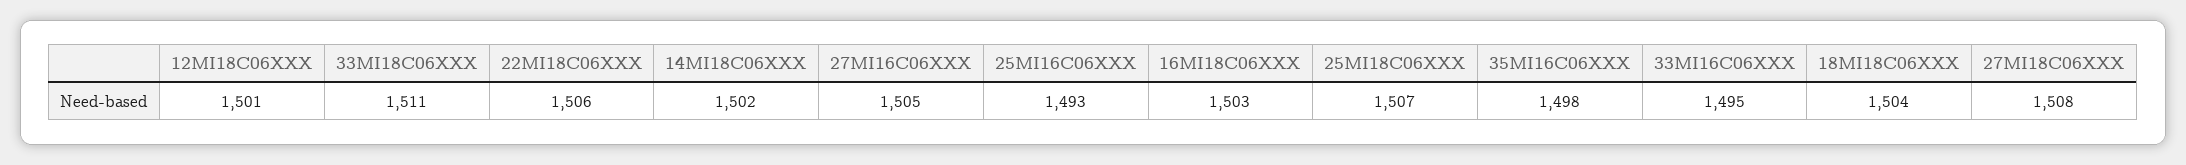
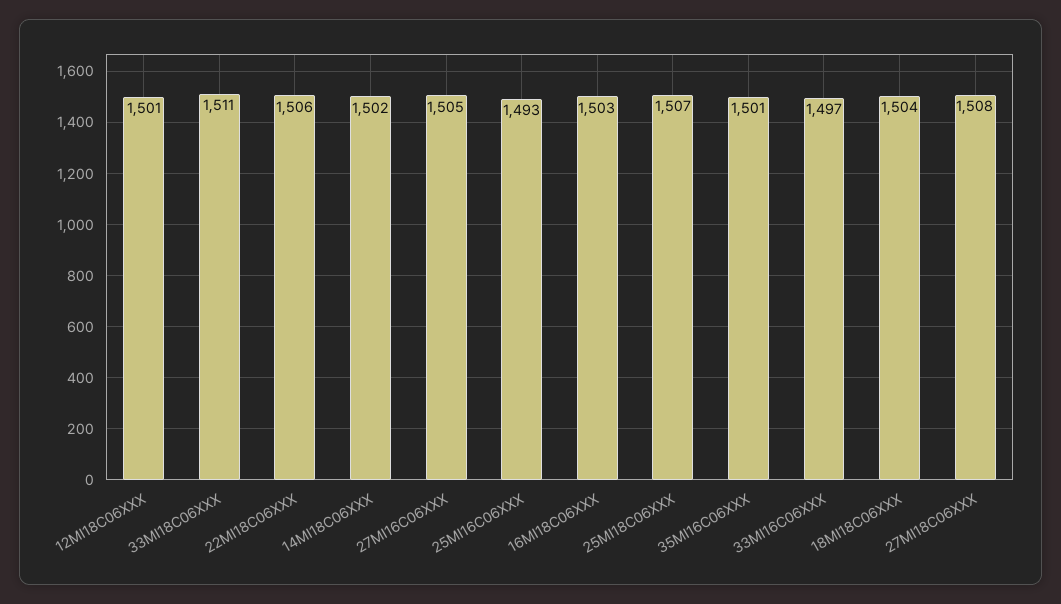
35MI16C06XXX: 1498 -> 1501
33MI16C06XXX: 1495 -> 1497

